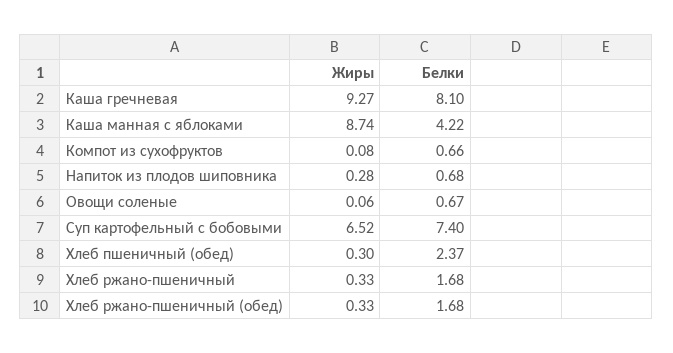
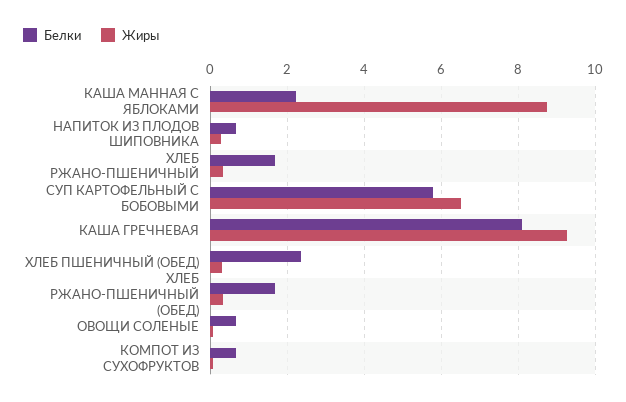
Белки, Каша манная с яблоками: 4.22 -> 2.2
Белки, Суп картофельный с бобовыми: 7.4 -> 5.8

